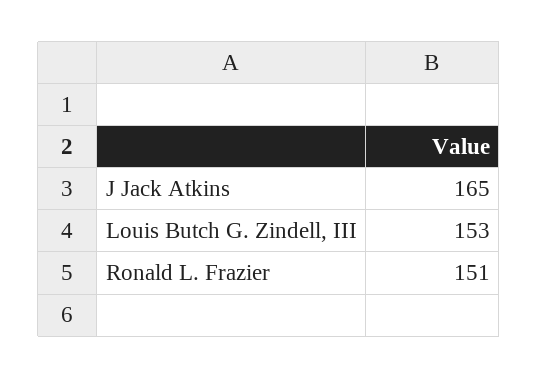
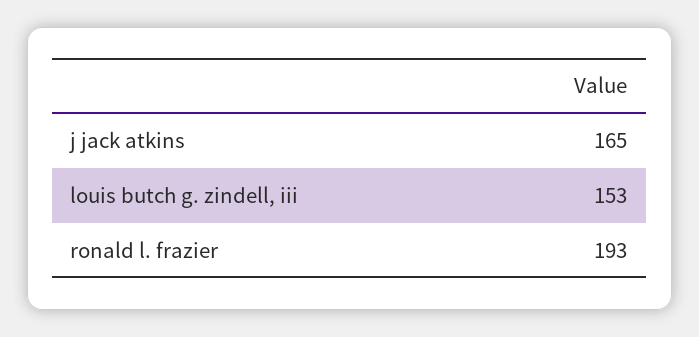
Ronald L. Frazier: 151 -> 193

